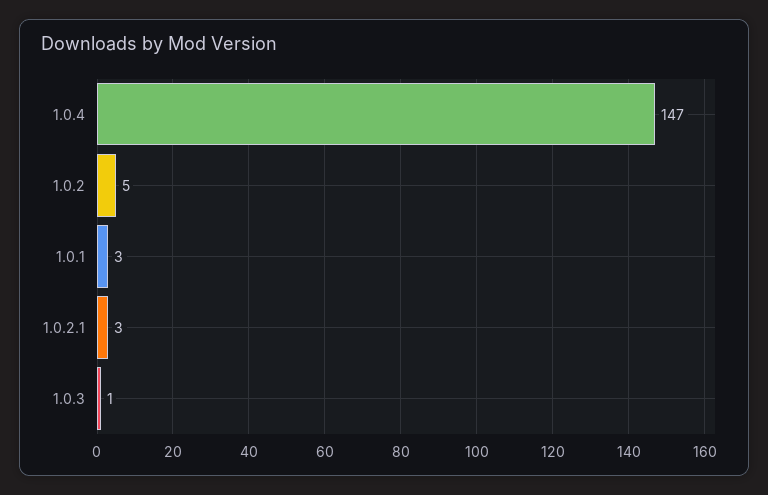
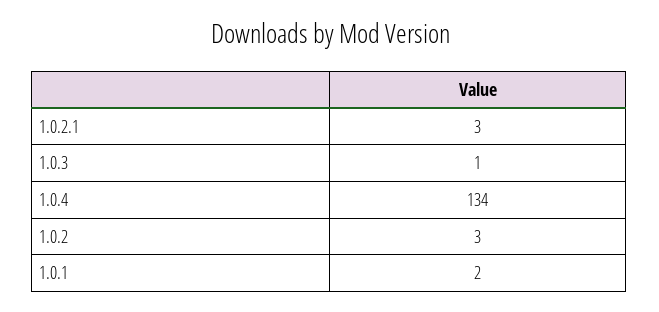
1.0.4: 147 -> 134
1.0.2: 5 -> 3
1.0.1: 3 -> 2

